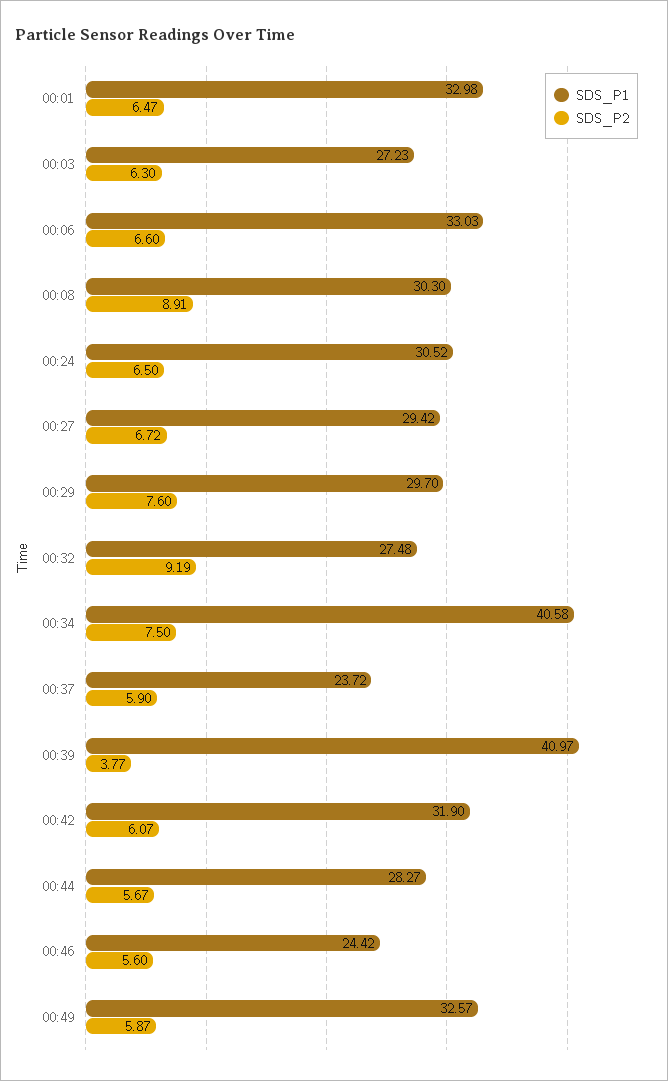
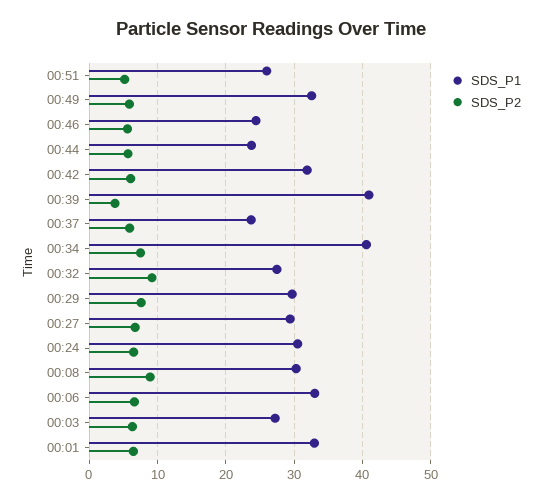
SDS_P1, 00:44: 28.27 -> 24
SDS_P1, 00:51: none -> 26
SDS_P2, 00:51: none -> 5

